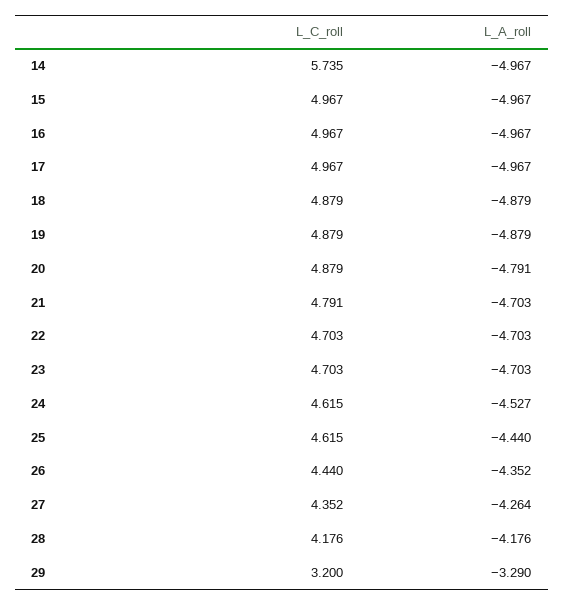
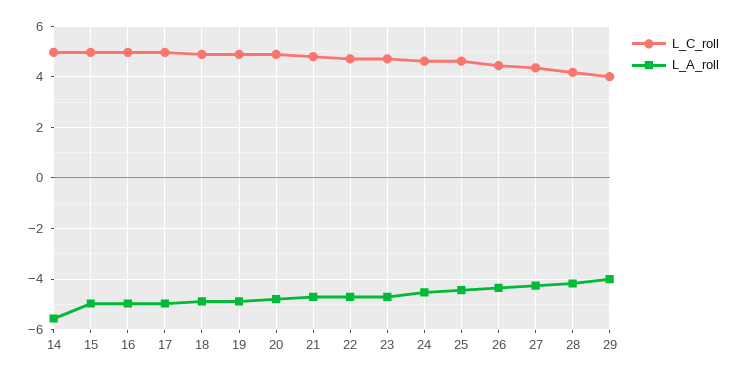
L_C_roll, 14: 5.735 -> 5
L_A_roll, 14: -4.967 -> -5.5
L_C_roll, 29: 3.2 -> 4
L_A_roll, 29: -3.29 -> -4

